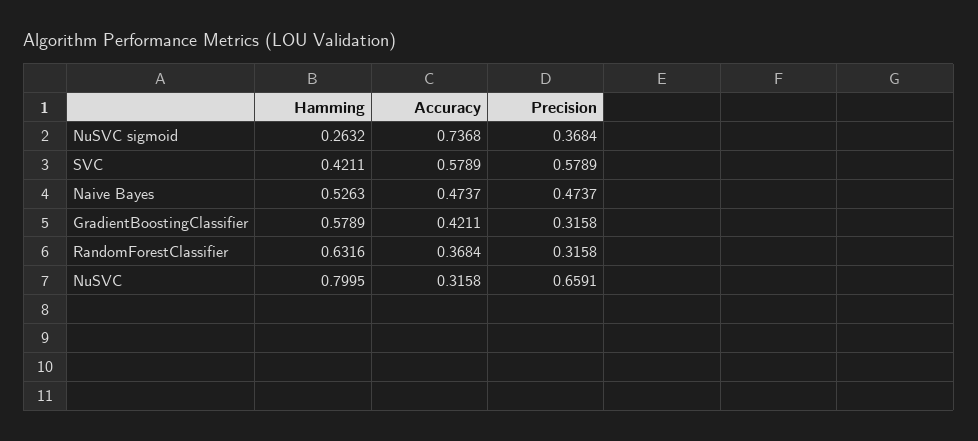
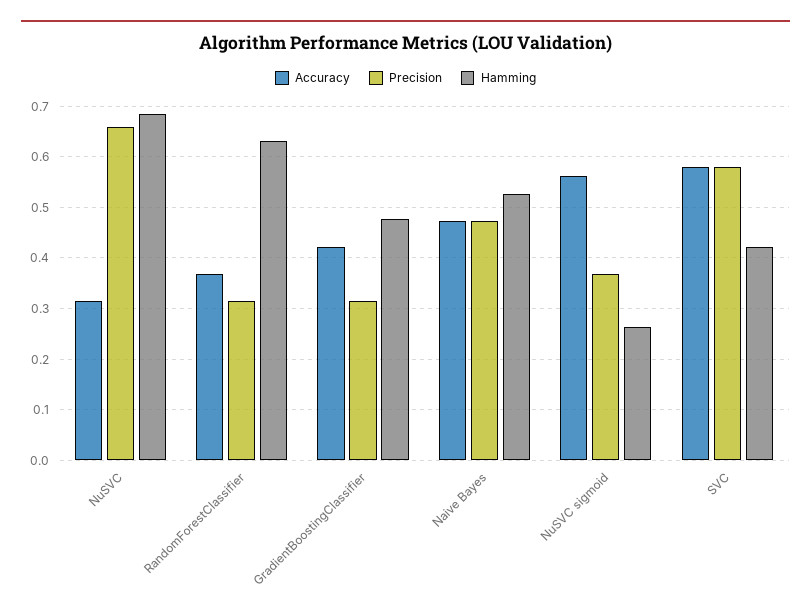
Accuracy, NuSVC sigmoid: 0.7368 -> 0.56
Hamming, GradientBoostingClassifier: 0.5789 -> 0.48
Hamming, NuSVC: 0.7995 -> 0.68

